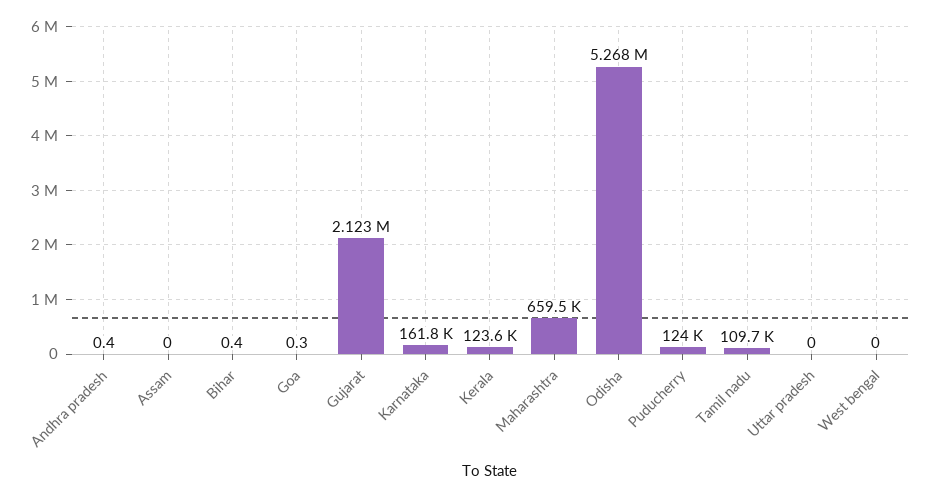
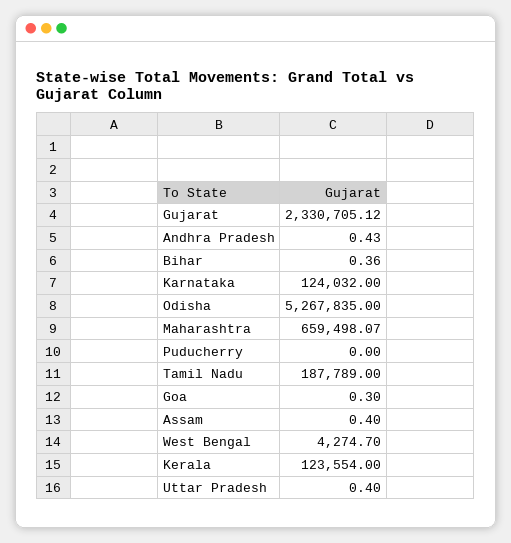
Assam: 0 -> 0.4
Gujarat: 2123000 -> 2330705.12
Karnataka: 161800 -> 124032
Puducherry: 124000 -> 0
Tamil nadu: 109700 -> 187789
Uttar pradesh: 0 -> 0.4
West bengal: 0 -> 4274.7

